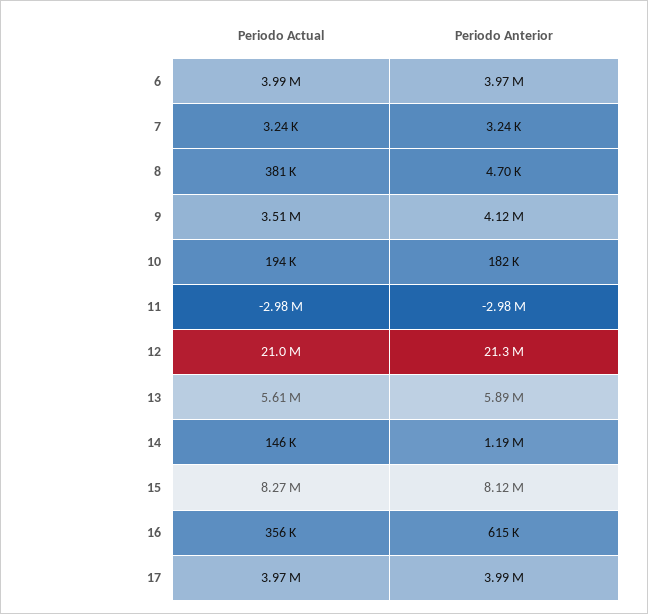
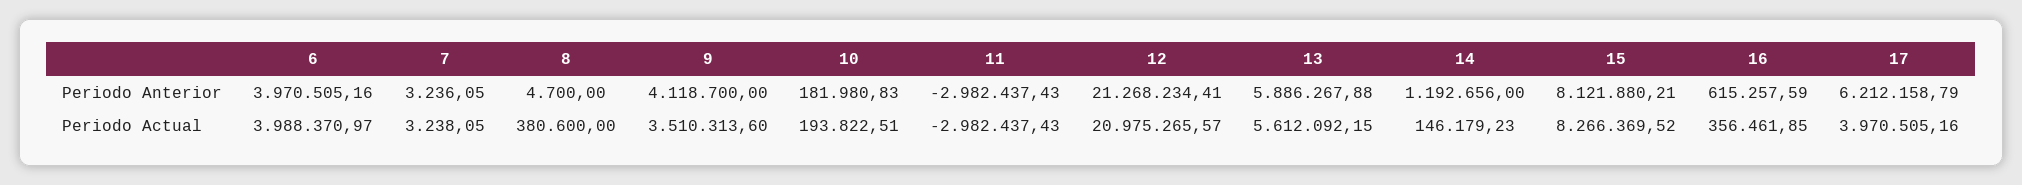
Periodo Anterior, 17: 3990000 -> 6212158.79

